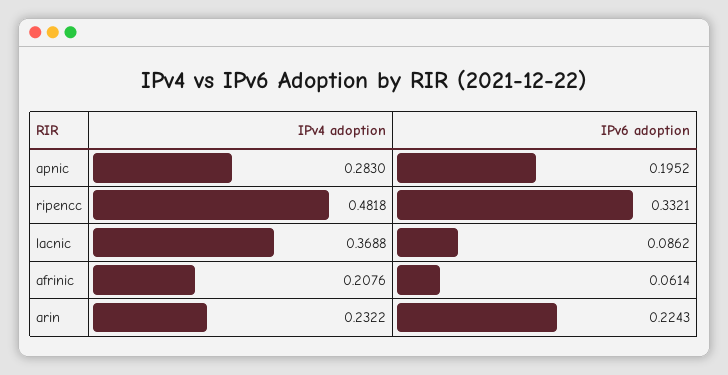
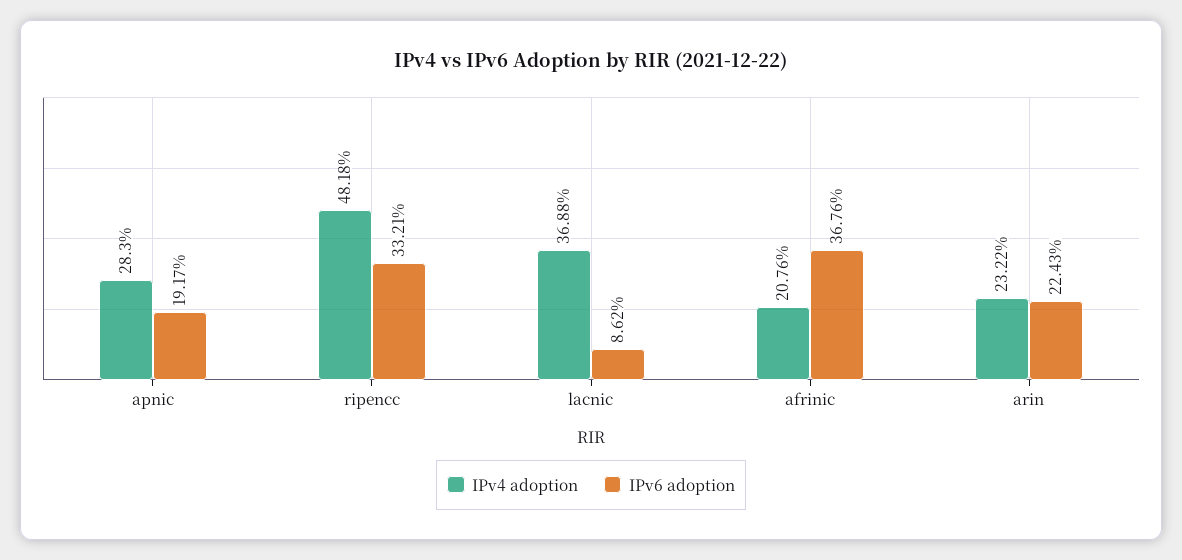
IPv6 adoption, apnic: 0.1952 -> 0.1917
IPv6 adoption, afrinic: 0.0614 -> 0.3676

